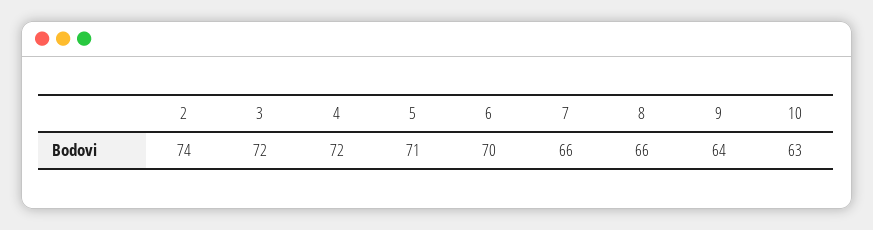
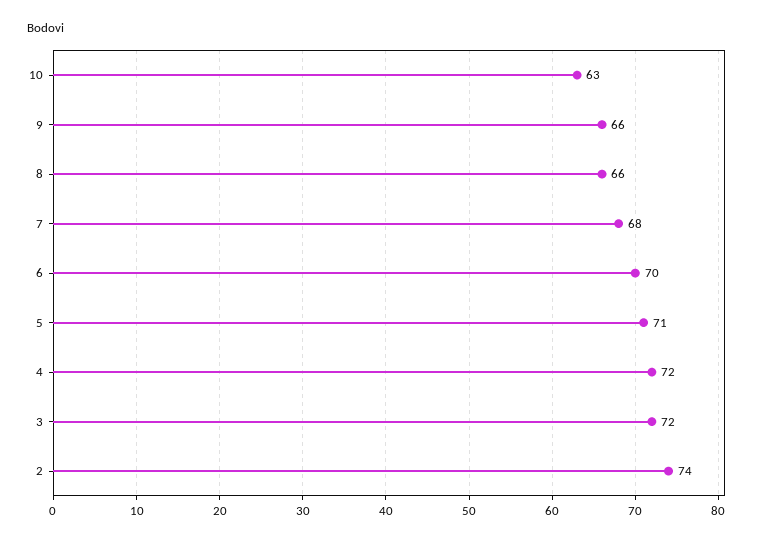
7: 66 -> 68
9: 64 -> 66

